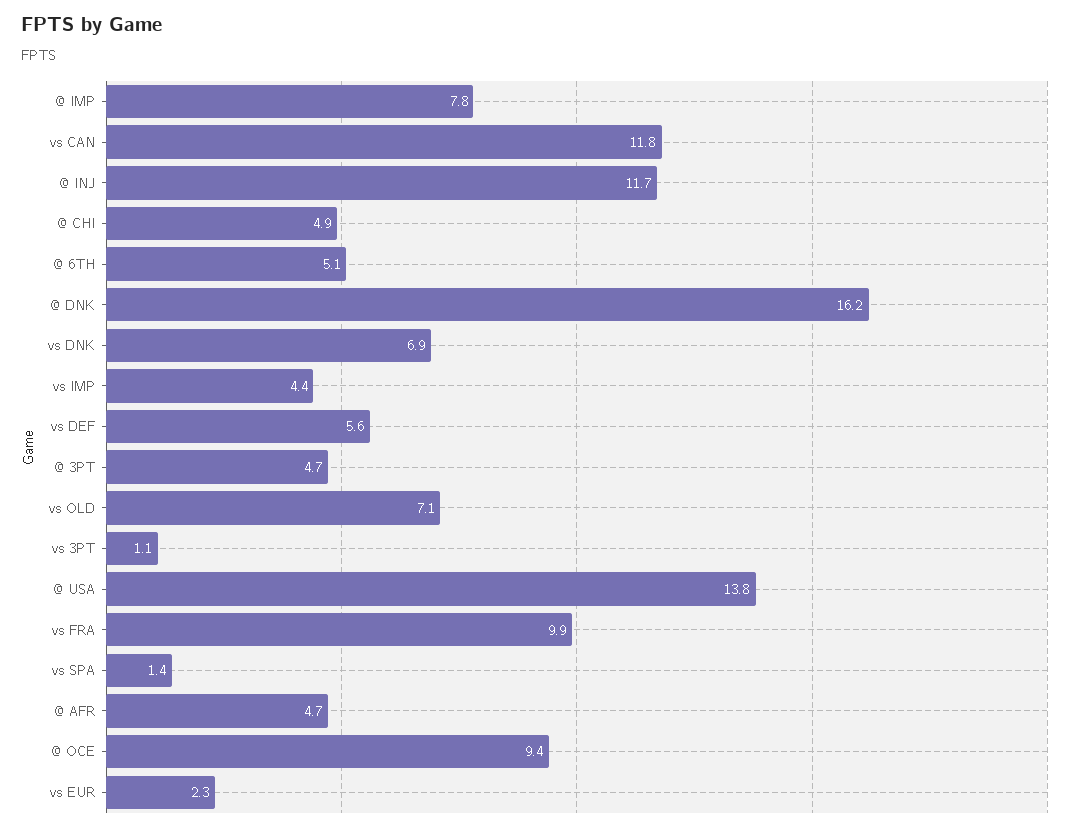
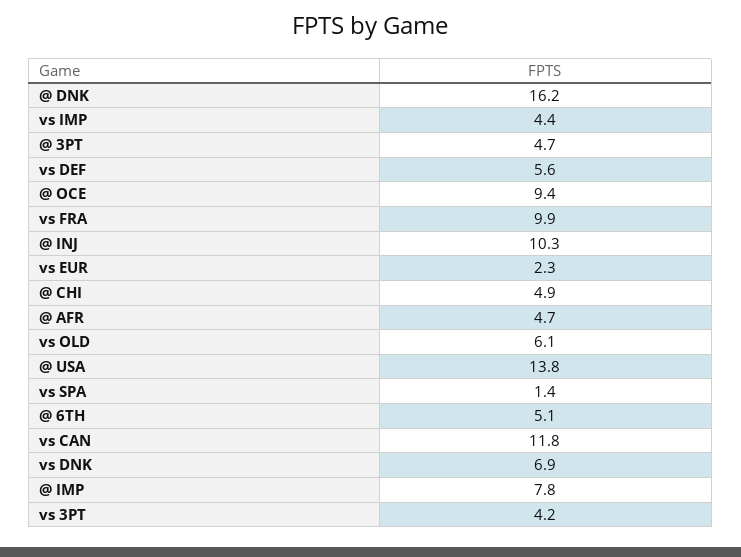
@ INJ: 11.7 -> 10.3
vs OLD: 7.1 -> 6.1
vs 3PT: 1.1 -> 4.2

